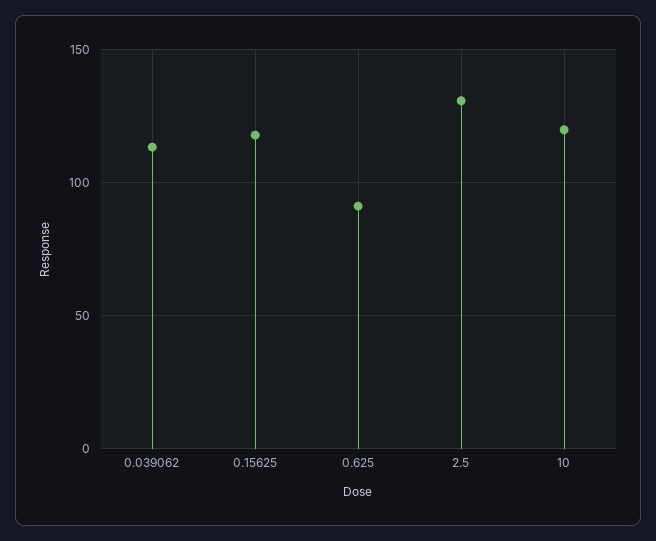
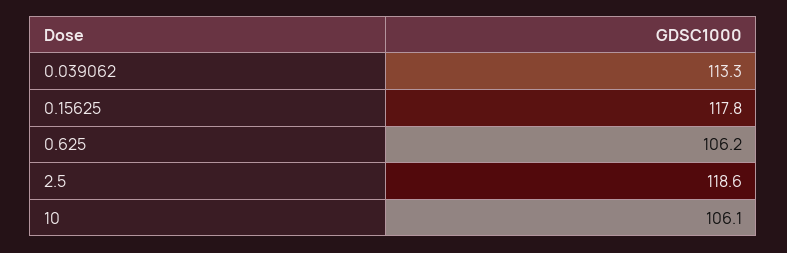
0.625: 90 -> 106.2
2.5: 130 -> 118.6
10: 120 -> 106.1

